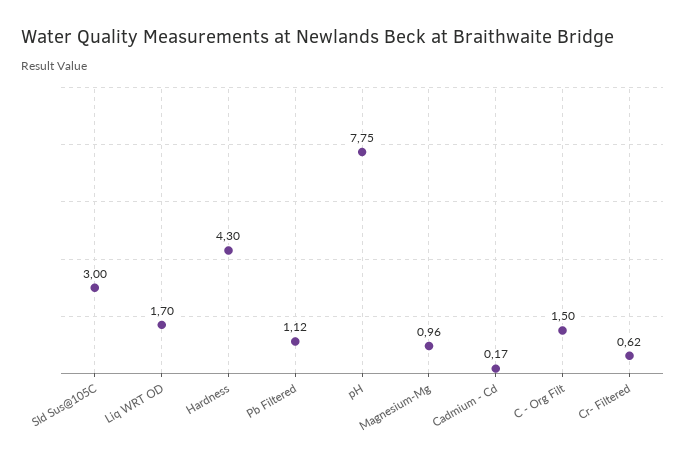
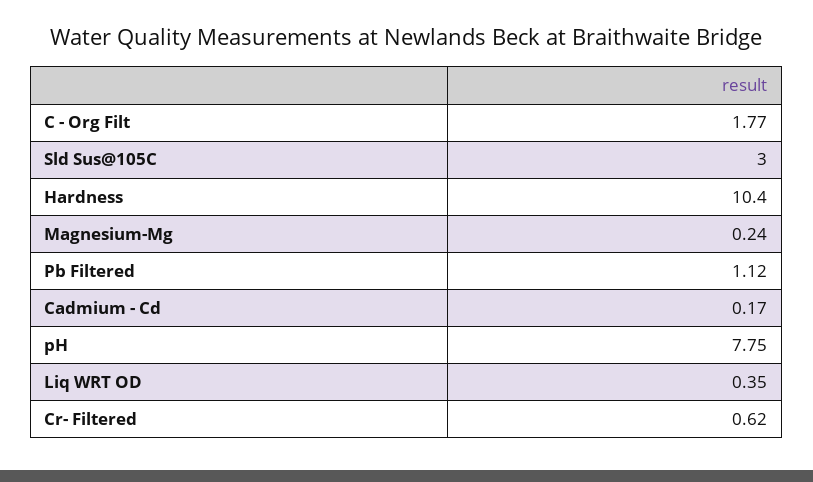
Liq WRT OD: 1.7 -> 0.35
Hardness: 4.3 -> 10.4
Magnesium-Mg: 0.96 -> 0.24
C - Org Filt: 1.5 -> 1.77

